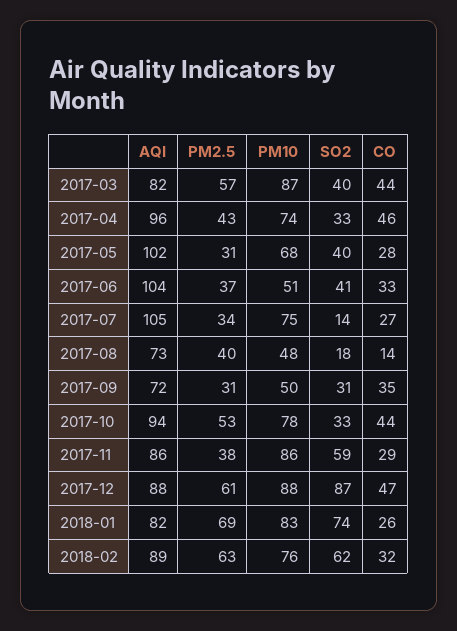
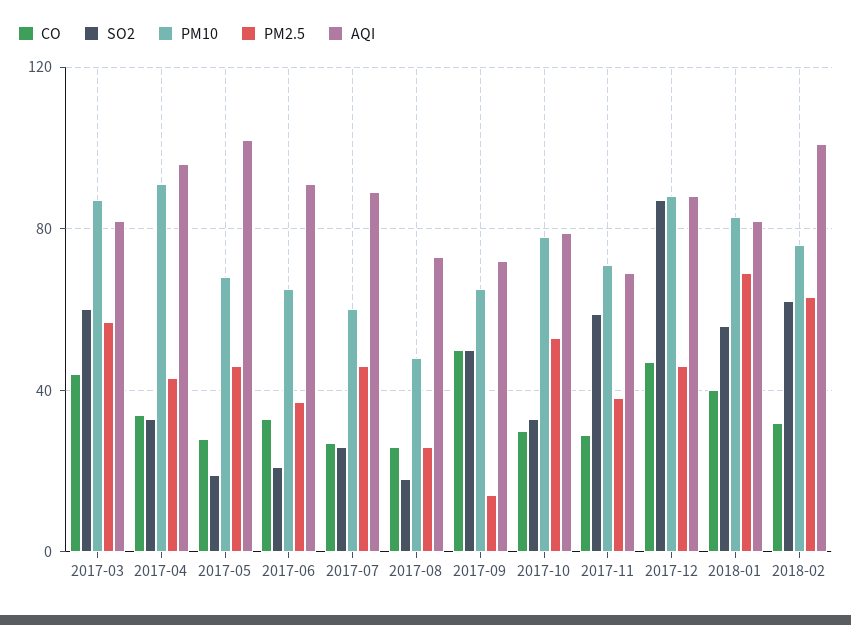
SO2, 2017-03: 40 -> 60
PM10, 2017-04: 74 -> 90
CO, 2017-04: 46 -> 35
PM2.5, 2017-05: 31 -> 45
SO2, 2017-05: 40 -> 20
AQI, 2017-06: 104 -> 90
PM10, 2017-06: 51 -> 65
SO2, 2017-06: 41 -> 20
AQI, 2017-07: 105 -> 90
PM2.5, 2017-07: 34 -> 45
PM10, 2017-07: 75 -> 60
SO2, 2017-07: 14 -> 25
PM2.5, 2017-08: 40 -> 25
CO, 2017-08: 14 -> 25
PM2.5, 2017-09: 31 -> 15
PM10, 2017-09: 50 -> 65
SO2, 2017-09: 31 -> 50
CO, 2017-09: 35 -> 50
AQI, 2017-10: 94 -> 80
CO, 2017-10: 44 -> 30
AQI, 2017-11: 86 -> 70
PM10, 2017-11: 86 -> 70
PM2.5, 2017-12: 61 -> 45
SO2, 2018-01: 74 -> 55
CO, 2018-01: 26 -> 40
AQI, 2018-02: 89 -> 100

